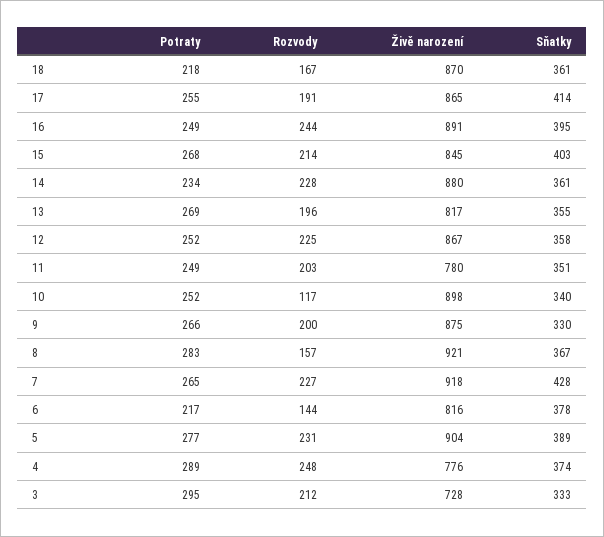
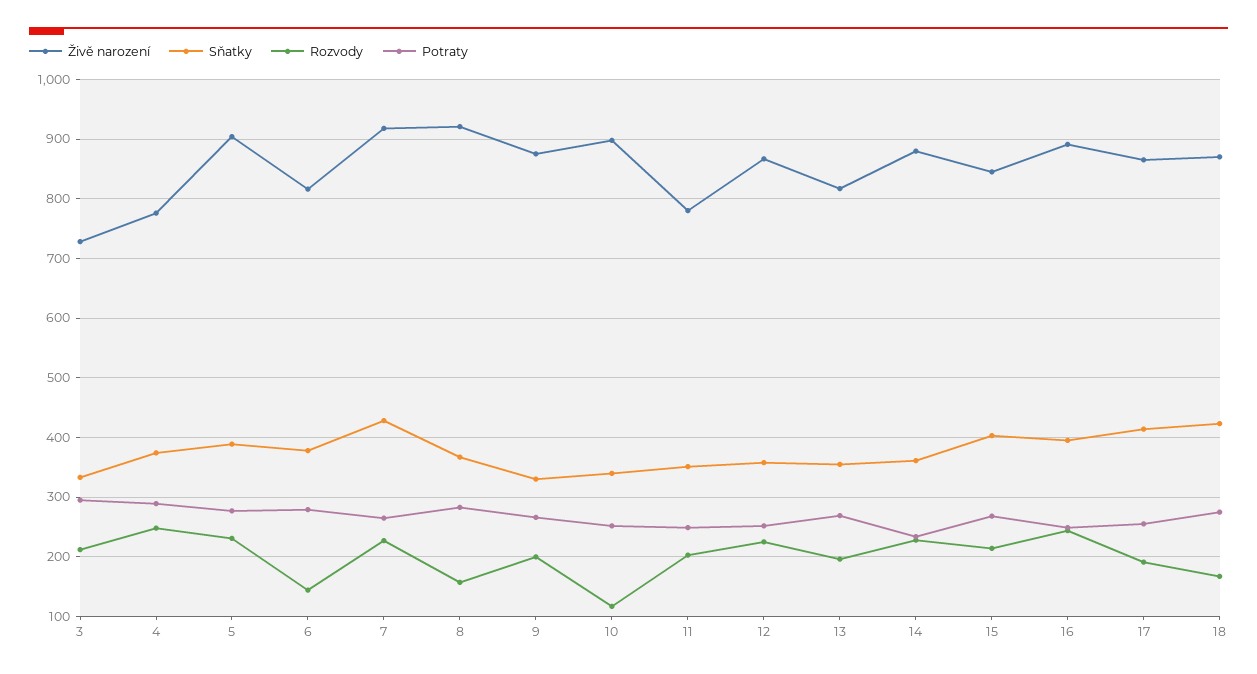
Potraty, 18: 218 -> 280
Sňatky, 18: 361 -> 420
Potraty, 6: 217 -> 280

